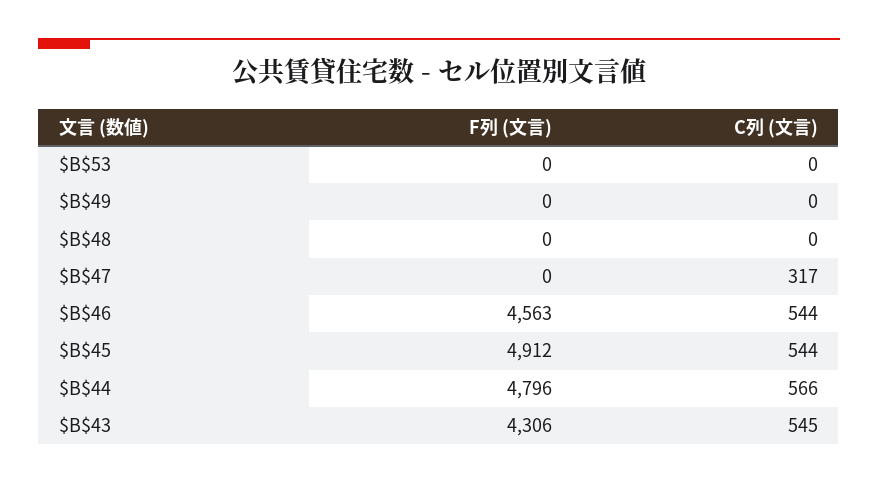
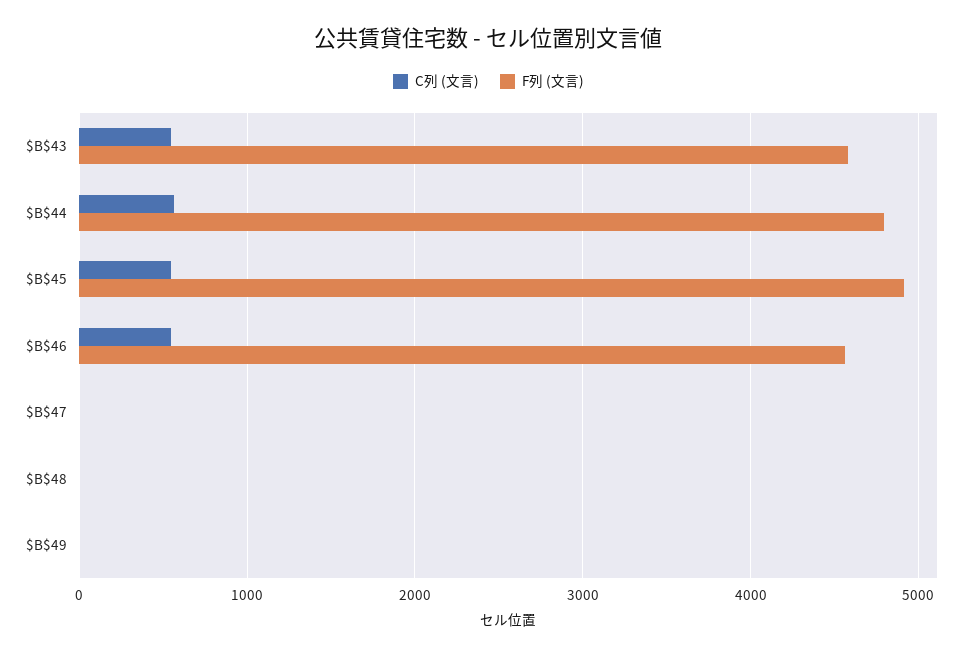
F列 (文言), $B$53: 0 -> none
C列 (文言), $B$53: 0 -> none
C列 (文言), $B$47: 317 -> 0
F列 (文言), $B$43: 4306 -> 4600

